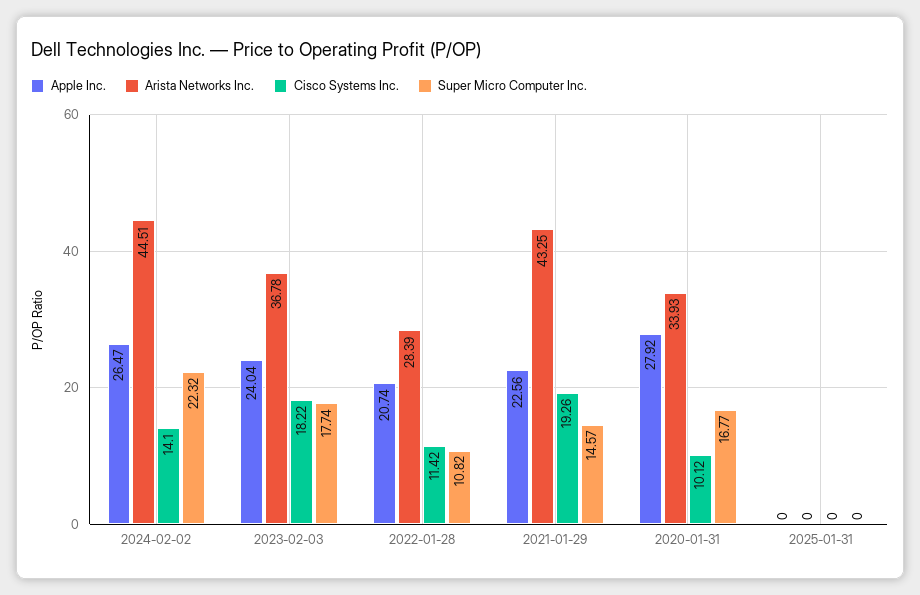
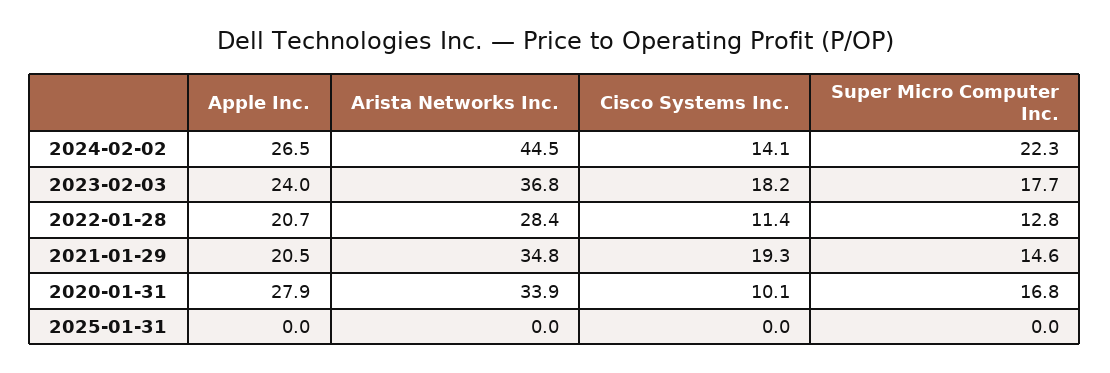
Super Micro Computer Inc., 2022-01-28: 10.82 -> 12.8
Apple Inc., 2021-01-29: 22.56 -> 20.5
Arista Networks Inc., 2021-01-29: 43.25 -> 34.8

